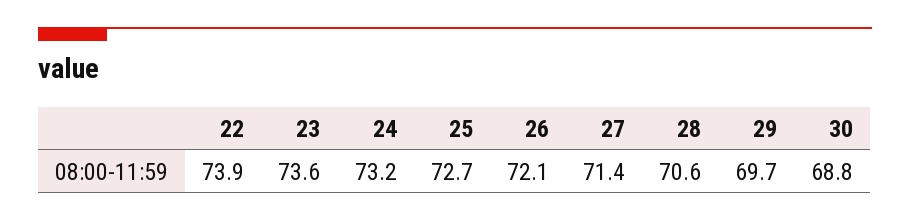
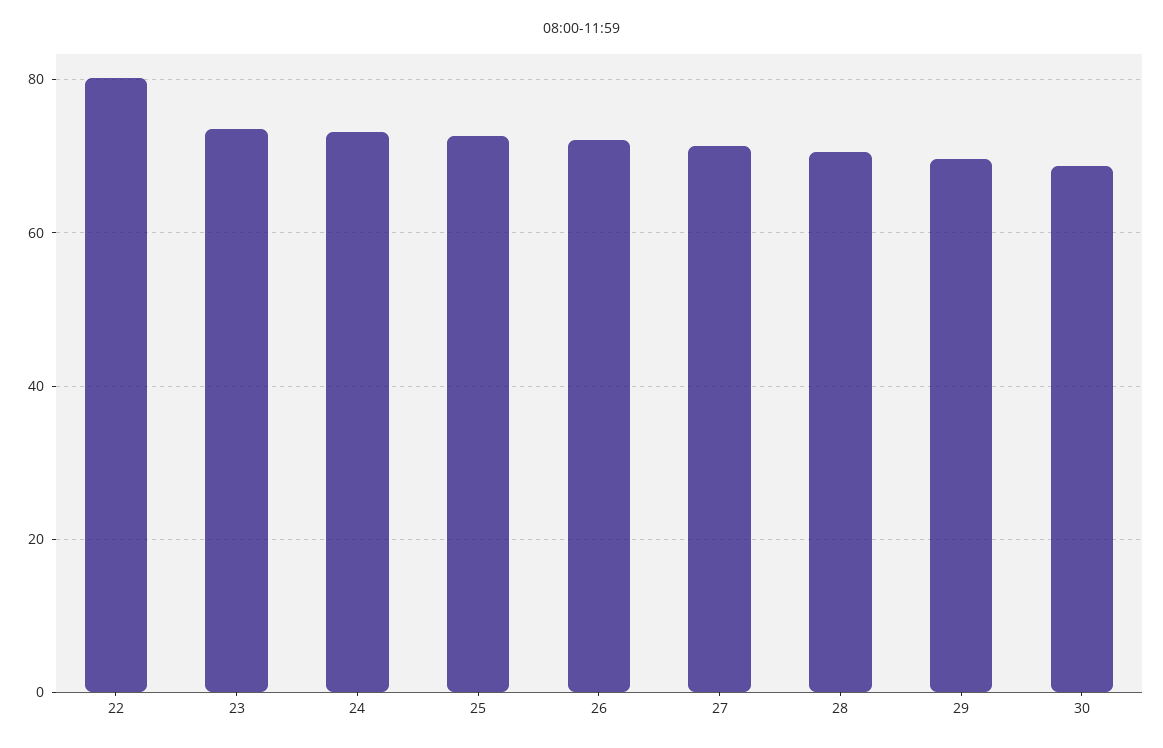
22: 73.9 -> 80

